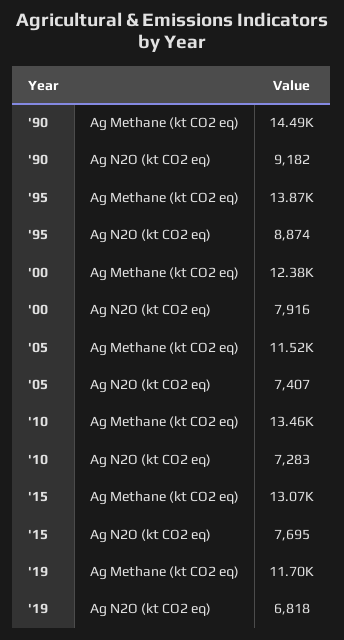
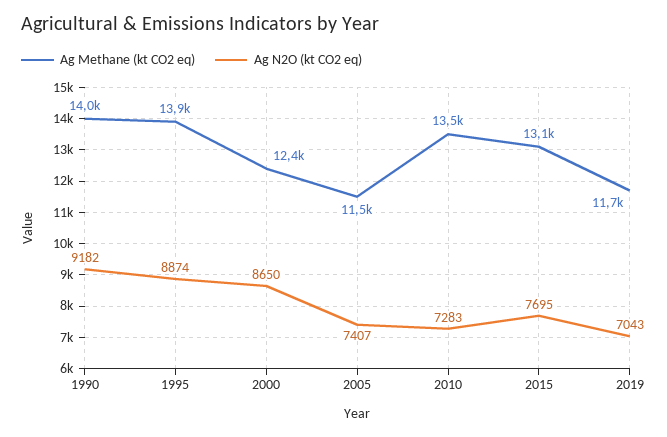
Ag Methane (kt CO2 eq), '90: 14490 -> 14000
Ag N2O (kt CO2 eq), '00: 7916 -> 8650
Ag N2O (kt CO2 eq), '19: 6818 -> 7043

